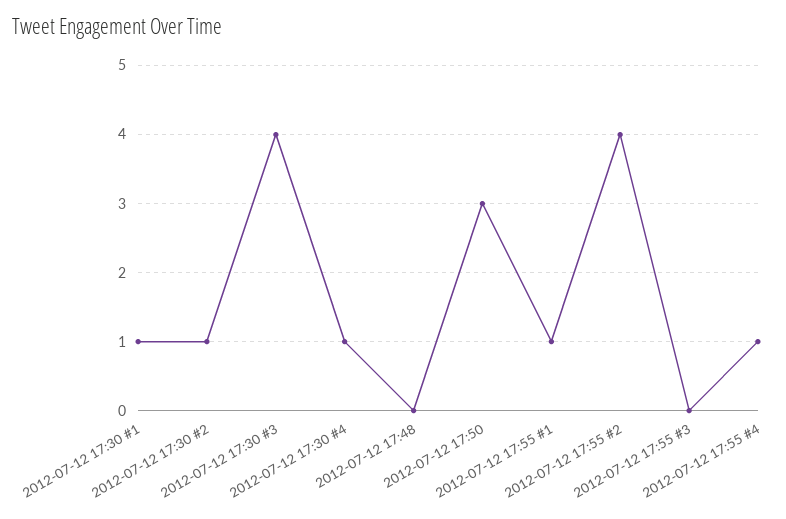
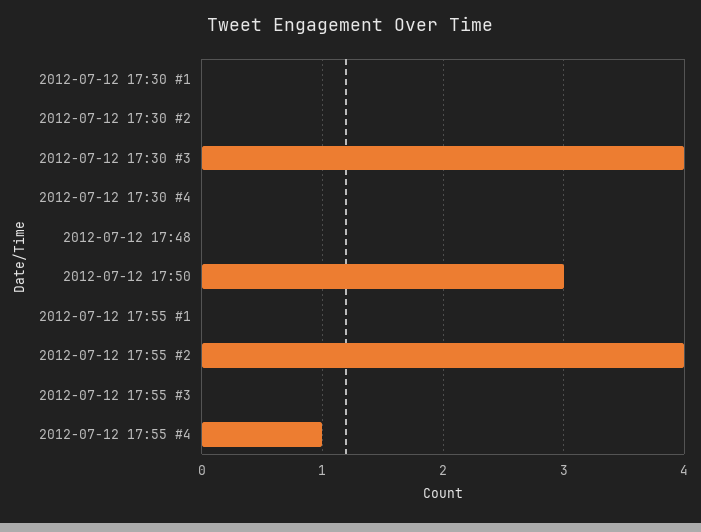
2012-07-12 17:30 #1: 1 -> 0
2012-07-12 17:30 #2: 1 -> 0
2012-07-12 17:30 #4: 1 -> 0
2012-07-12 17:55 #1: 1 -> 0

